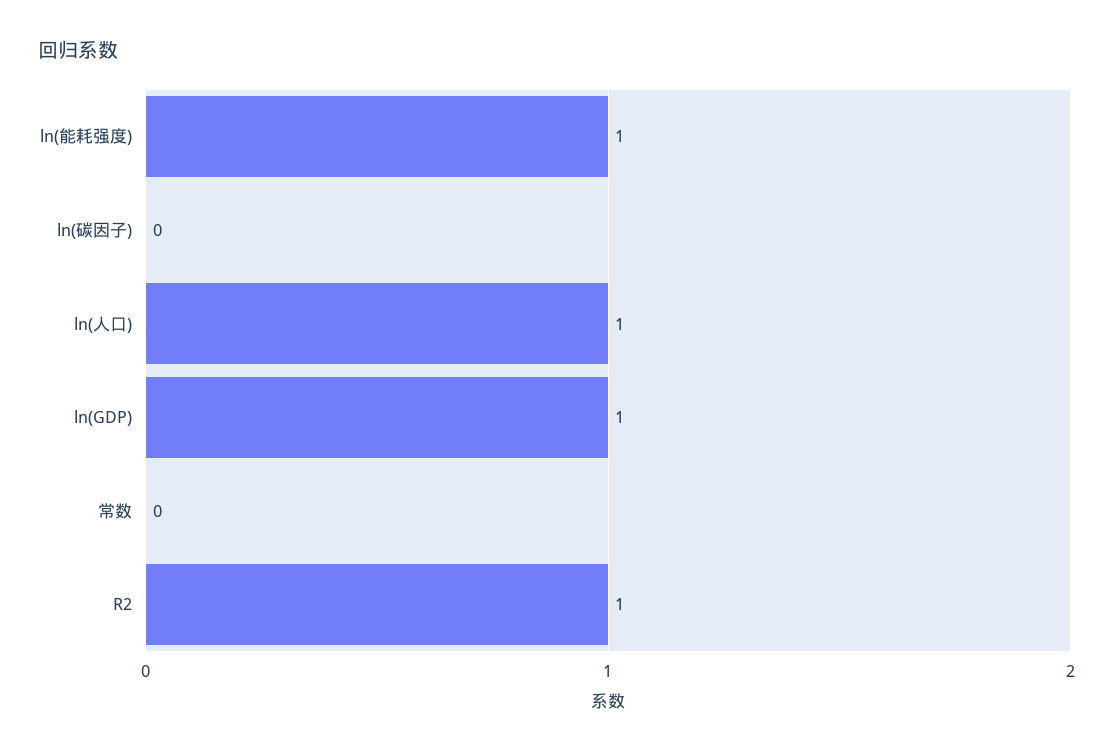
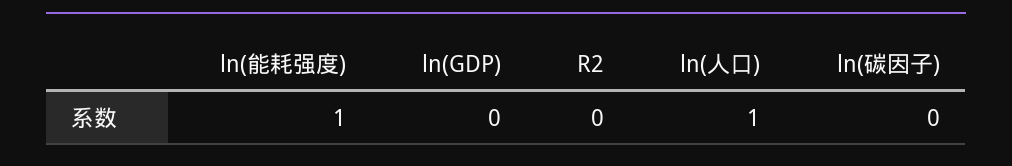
ln(GDP): 1 -> 0
常数: 0 -> none
R2: 1 -> 0

